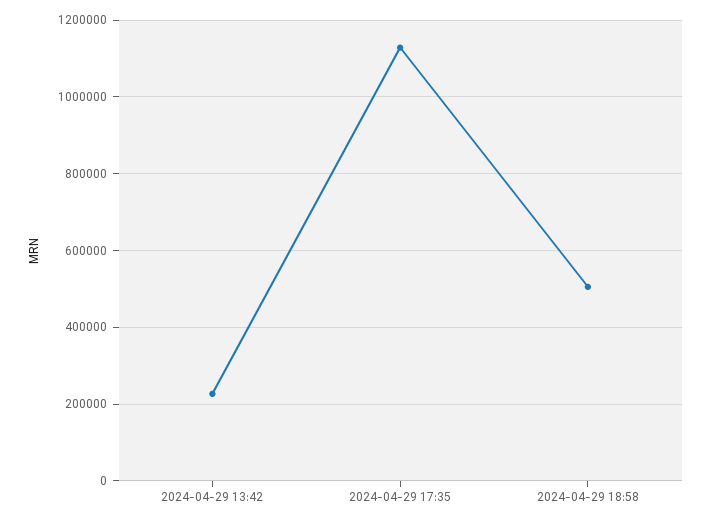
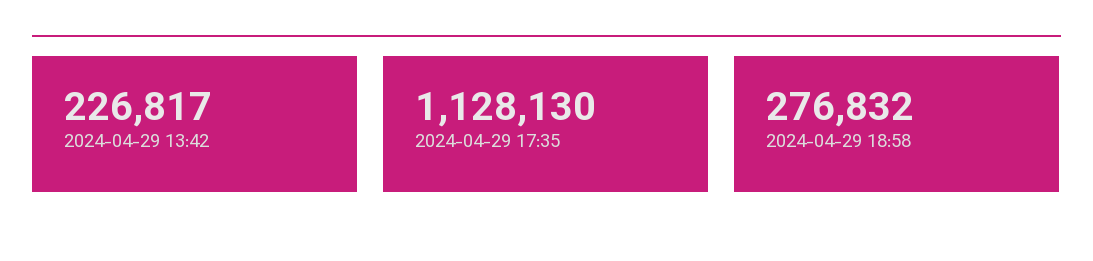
2024-04-29 18:58: 500000 -> 276832

